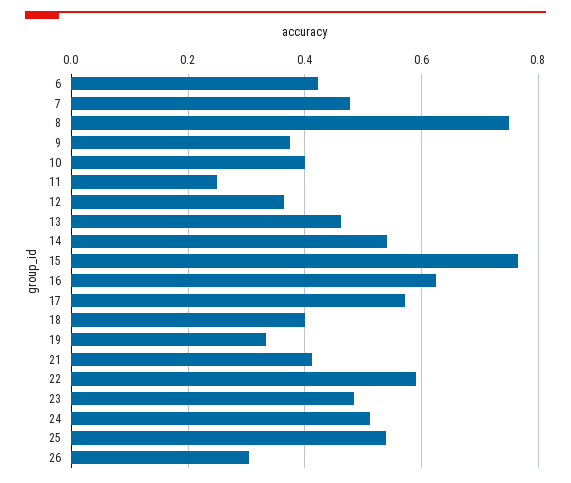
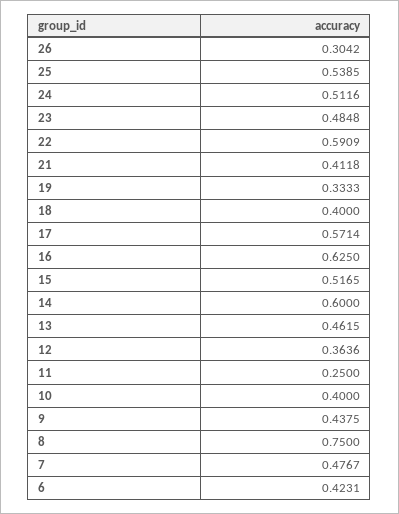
9: 0.38 -> 0.4375
14: 0.54 -> 0.6
15: 0.76 -> 0.5165

